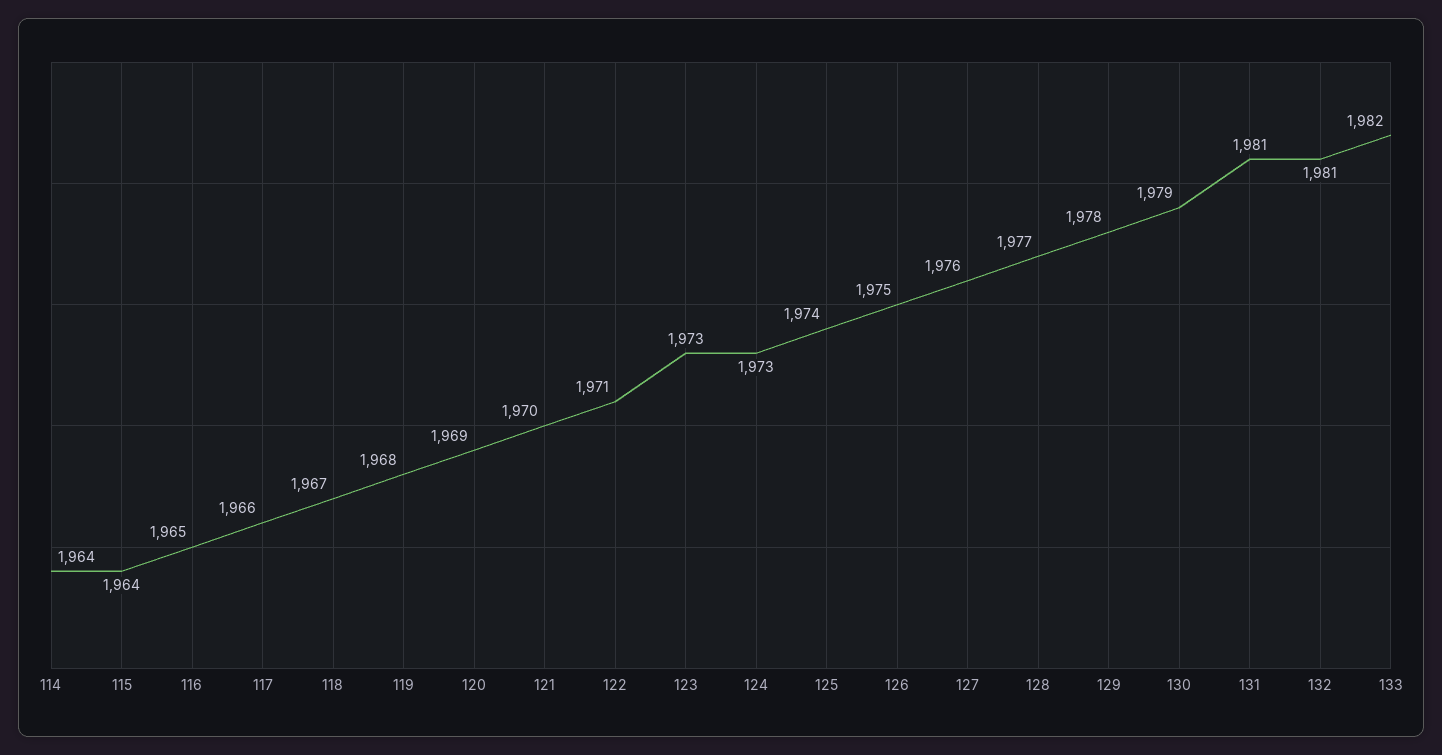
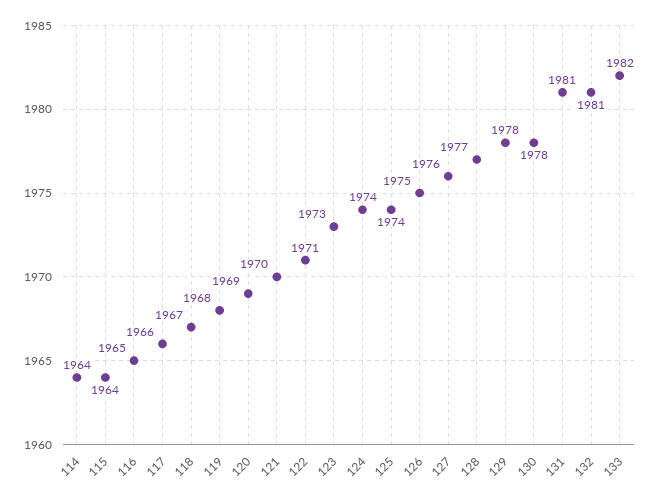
124: 1973 -> 1974
130: 1979 -> 1978

